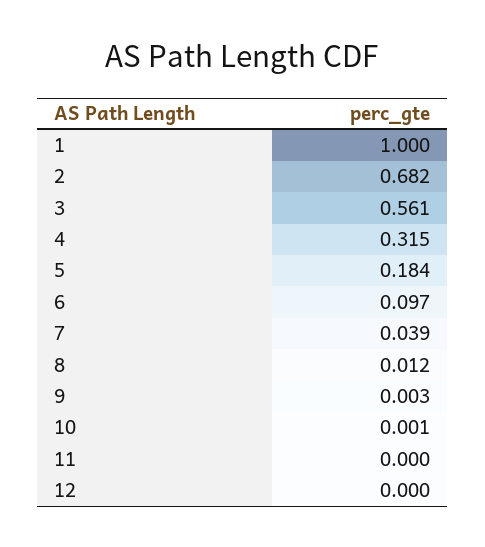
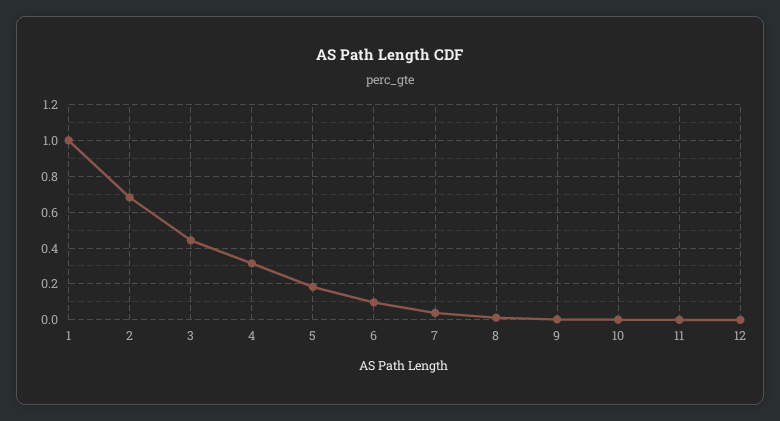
3: 0.561 -> 0.45

